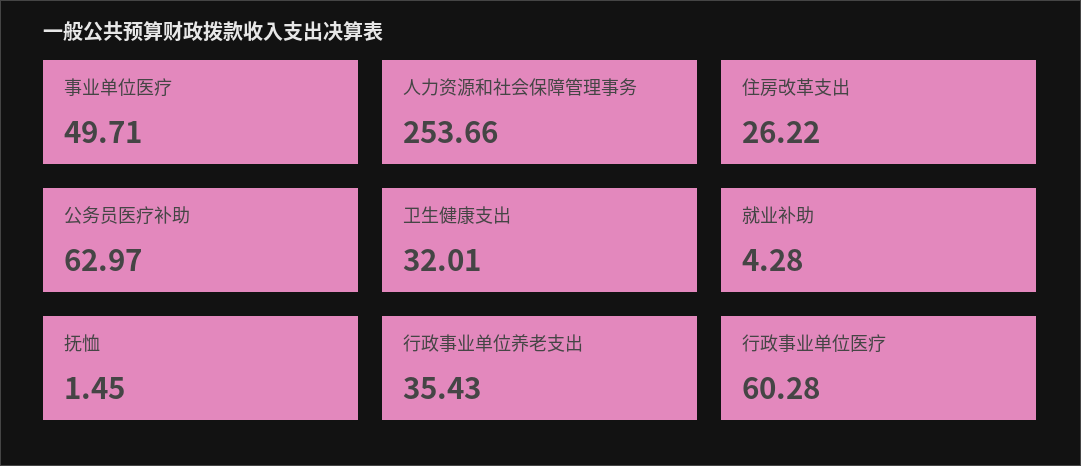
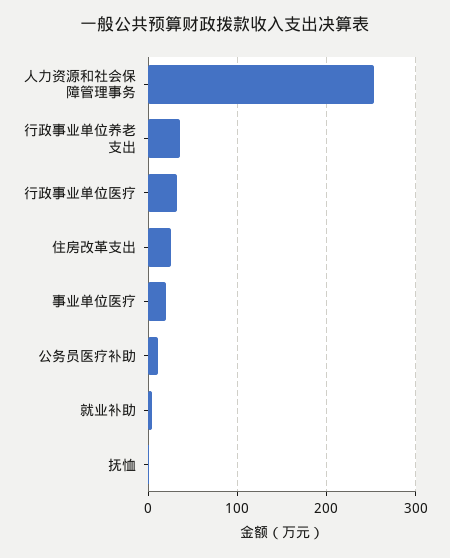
事业单位医疗: 49.71 -> 20
公务员医疗补助: 62.97 -> 10
卫生健康支出: 32.01 -> none
行政事业单位医疗: 60.28 -> 30

